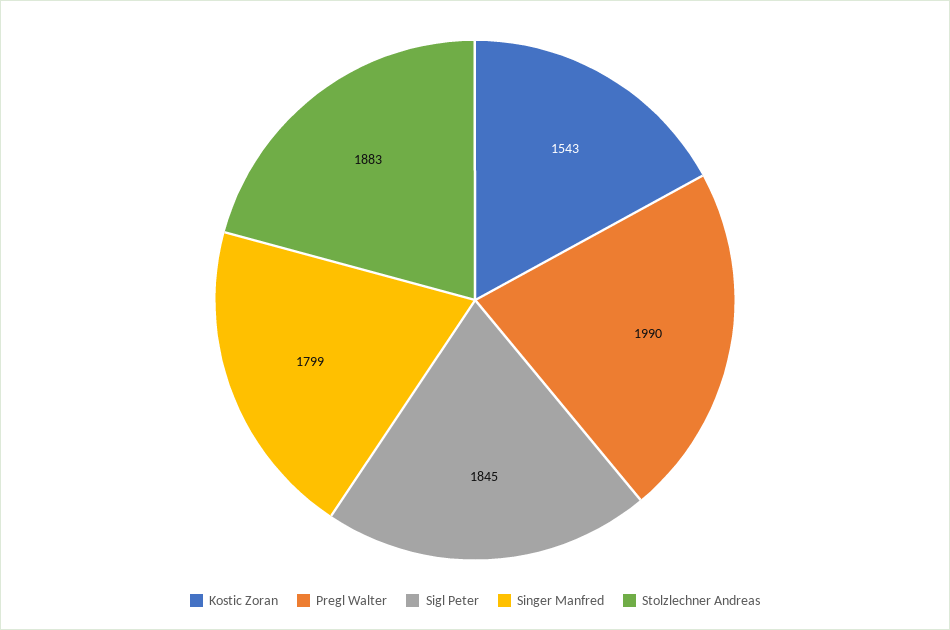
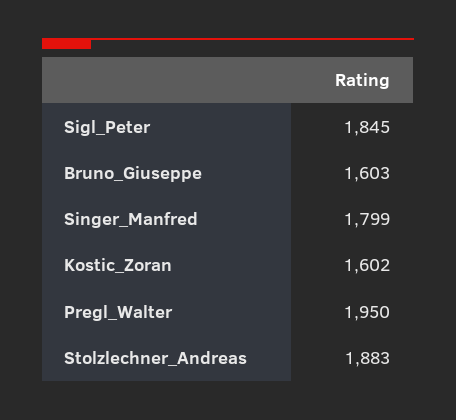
Kostic Zoran: 1543 -> 1602
Pregl Walter: 1990 -> 1950
Bruno_Giuseppe: none -> 1603

